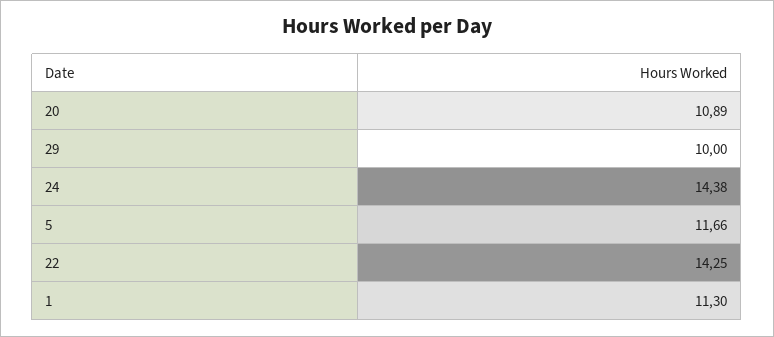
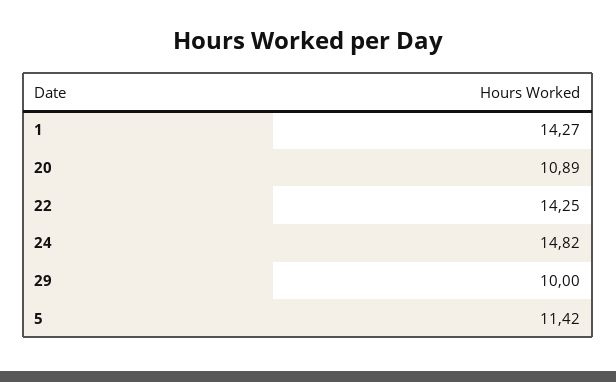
24: 14.38 -> 14.82
5: 11.66 -> 11.42
1: 11.3 -> 14.27

